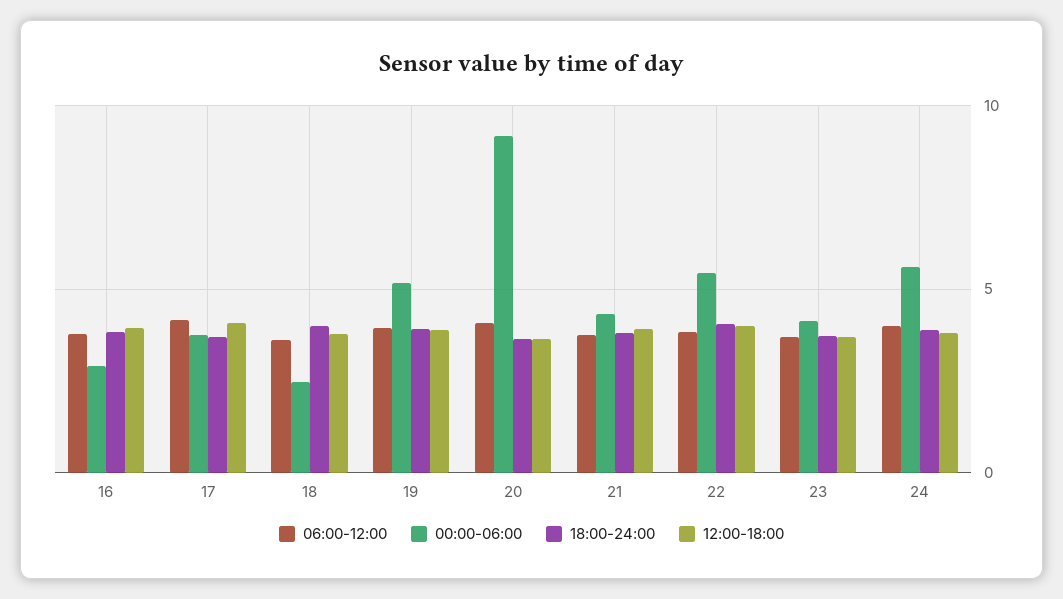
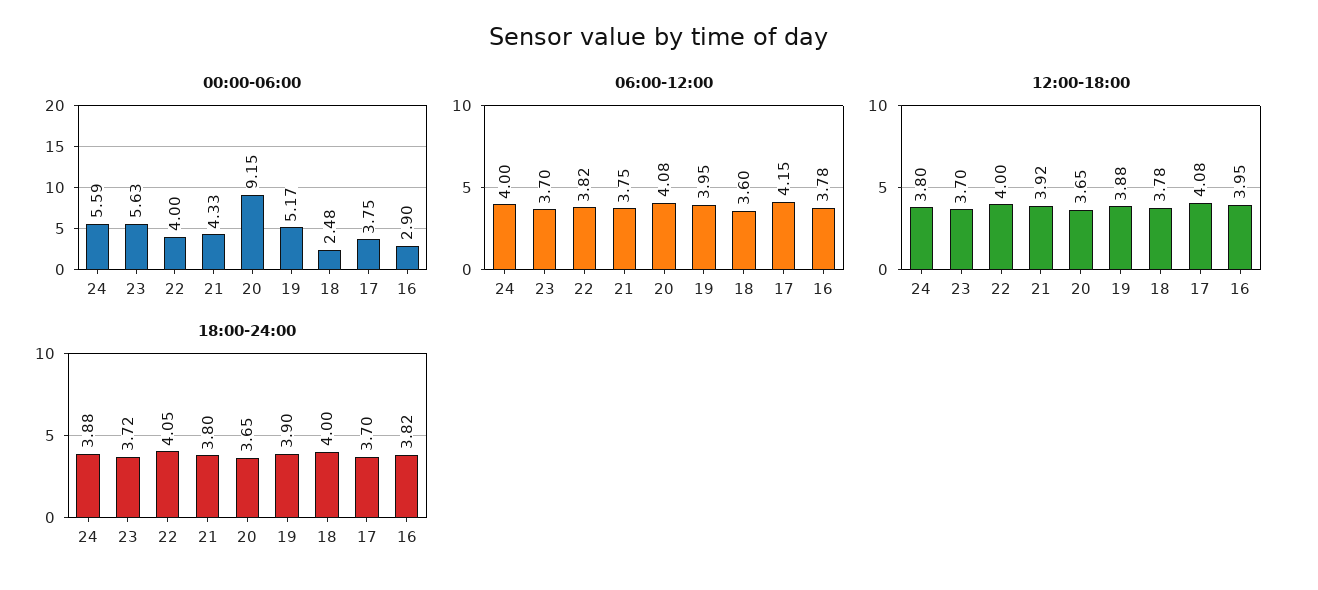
00:00-06:00, 22: 5.5 -> 4
00:00-06:00, 23: 4 -> 5.63

